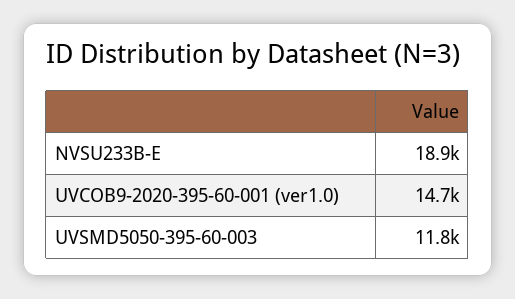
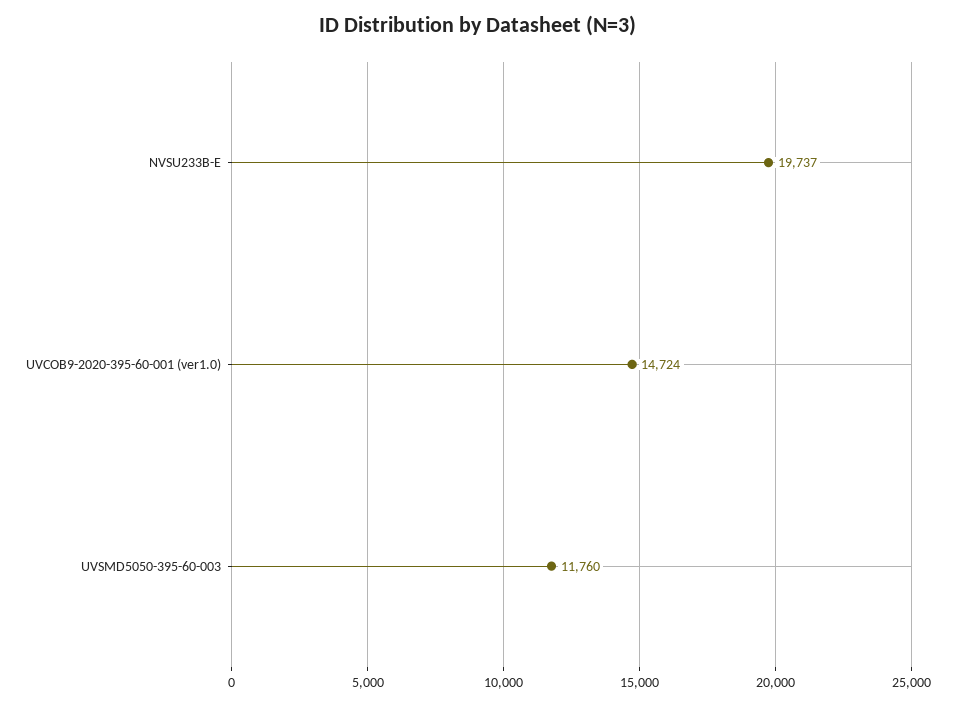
NVSU233B-E: 18900 -> 19737

